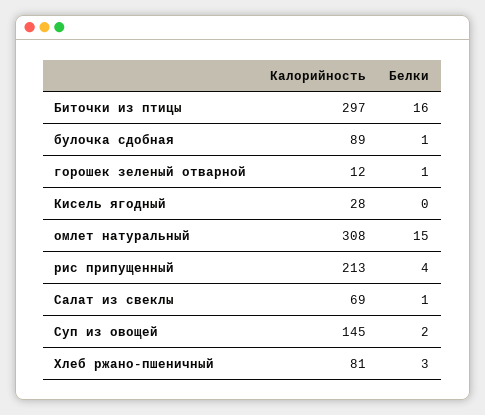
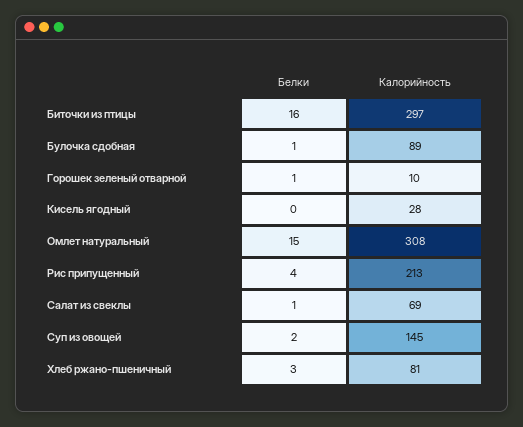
Калорийность, горошек зеленый отварной: 12 -> 10

